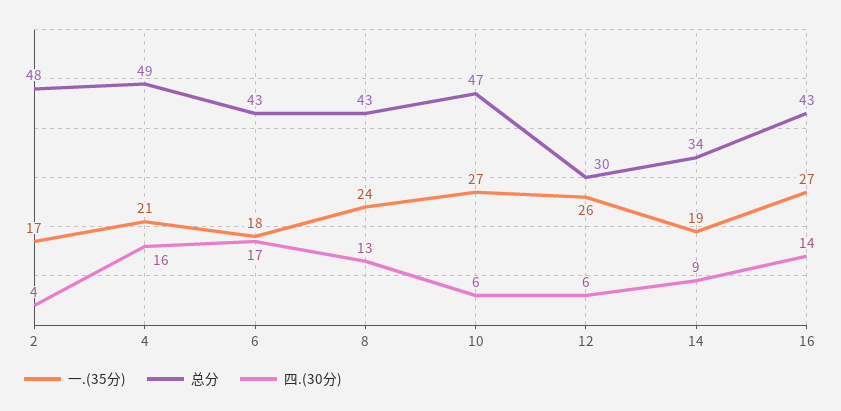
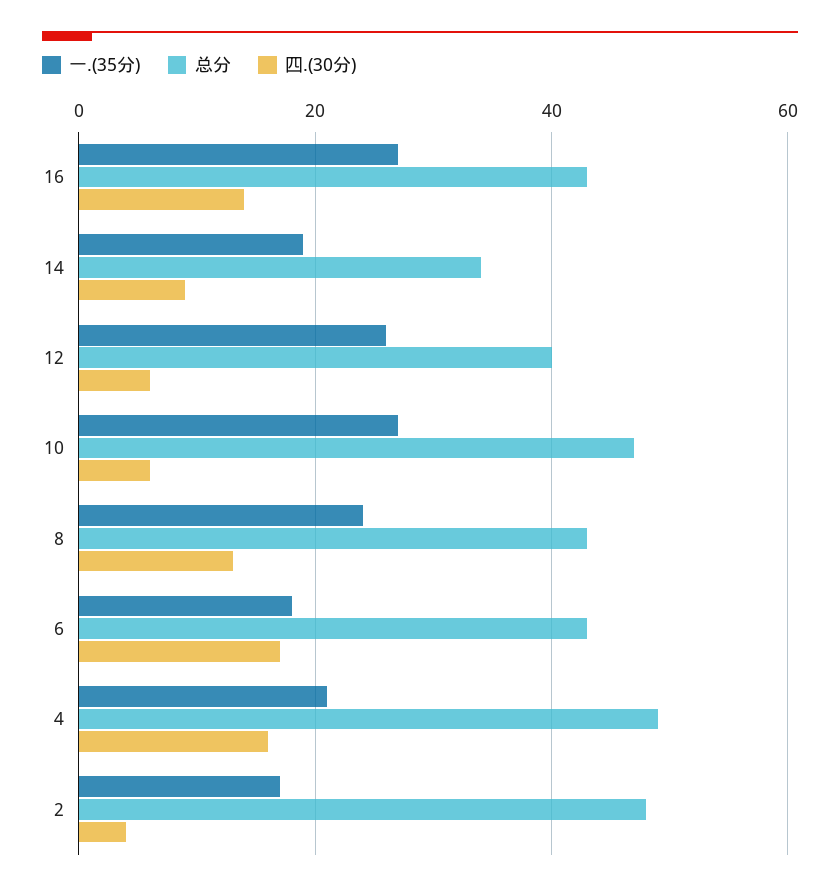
总分, 12: 30 -> 40

